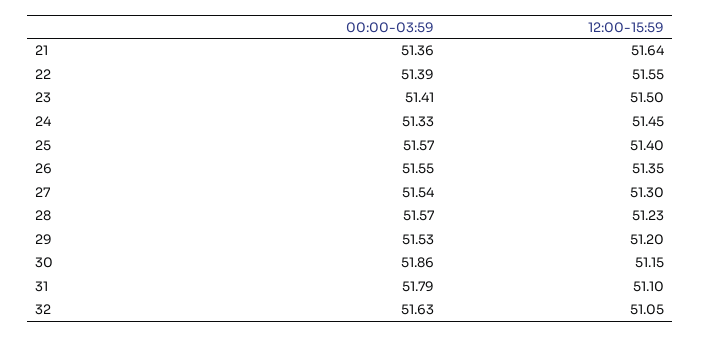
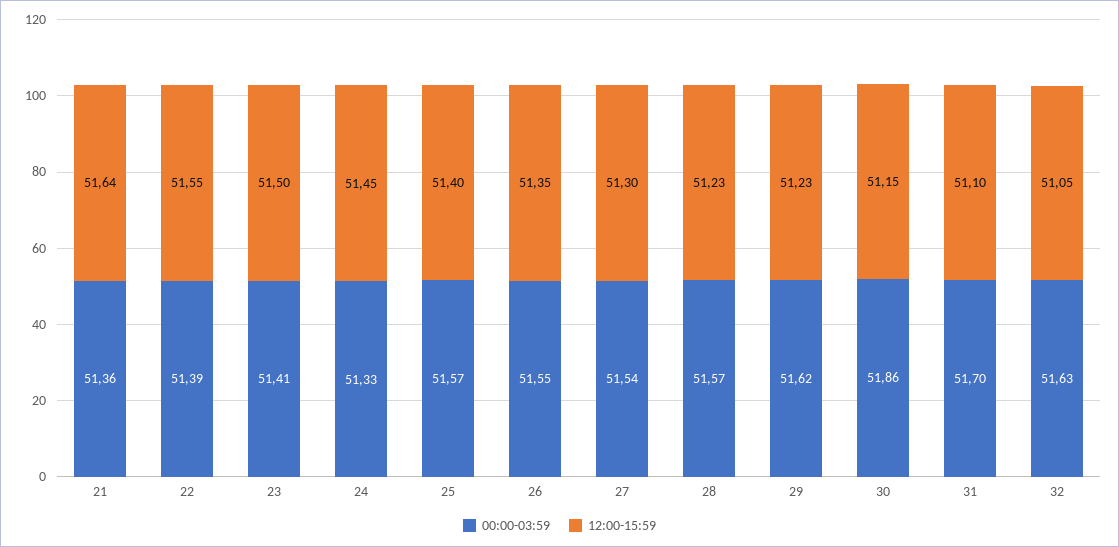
00:00-03:59, 29: 51.53 -> 51.62
12:00-15:59, 29: 51.2 -> 51.23
00:00-03:59, 31: 51.79 -> 51.7

